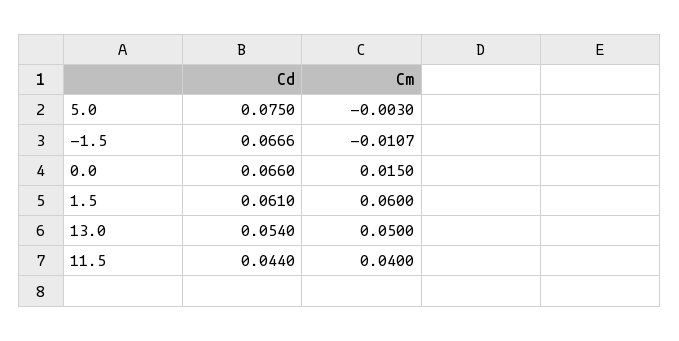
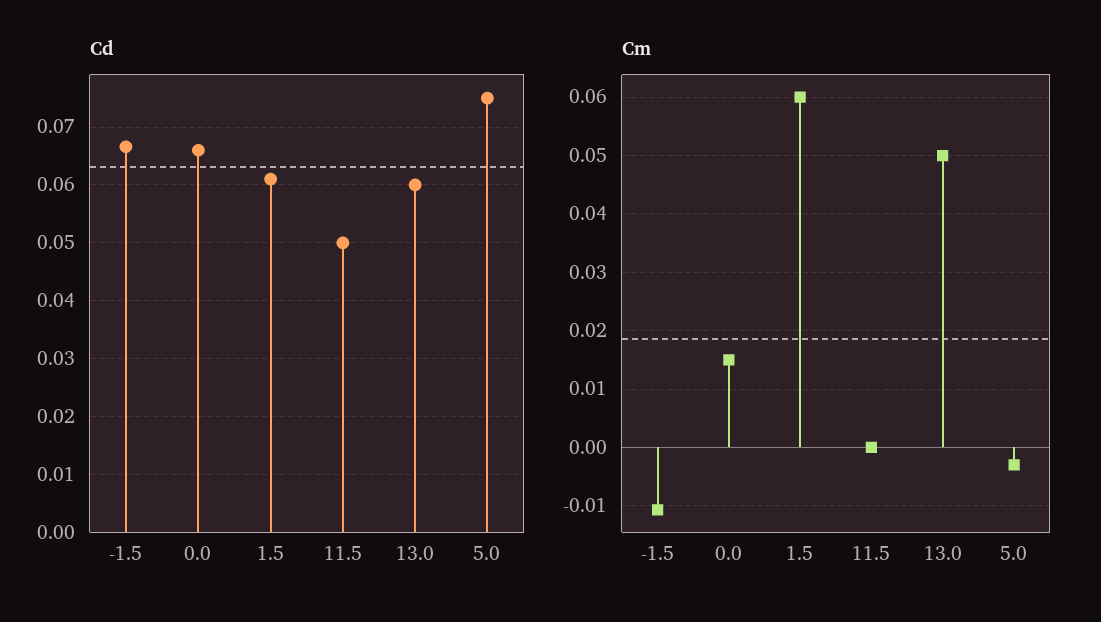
Cd, 13.0: 0.054 -> 0.06
Cd, 11.5: 0.044 -> 0.05
Cm, 11.5: 0.04 -> 0

